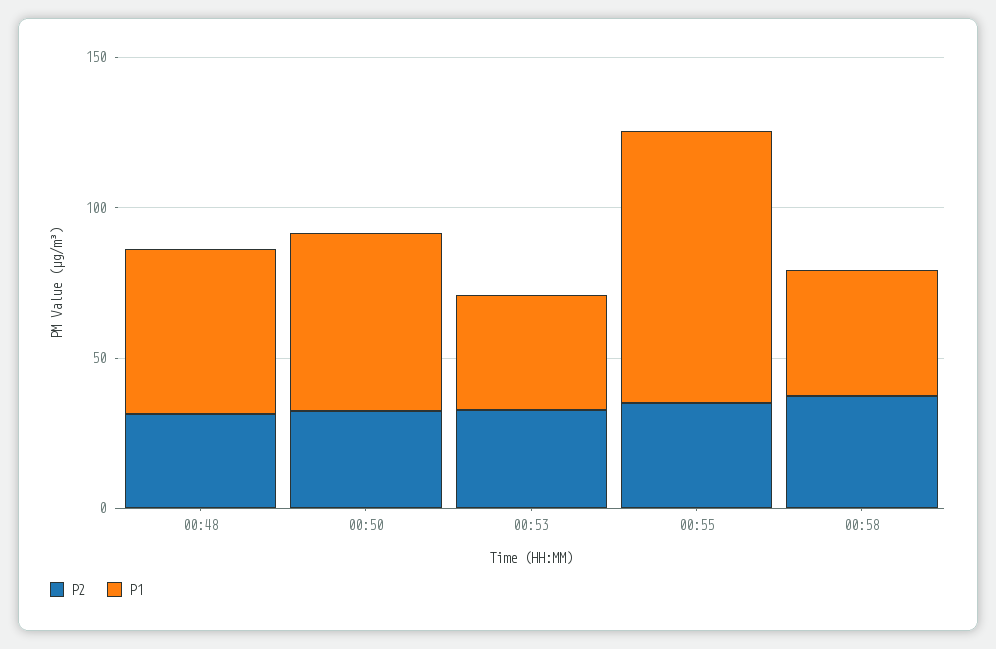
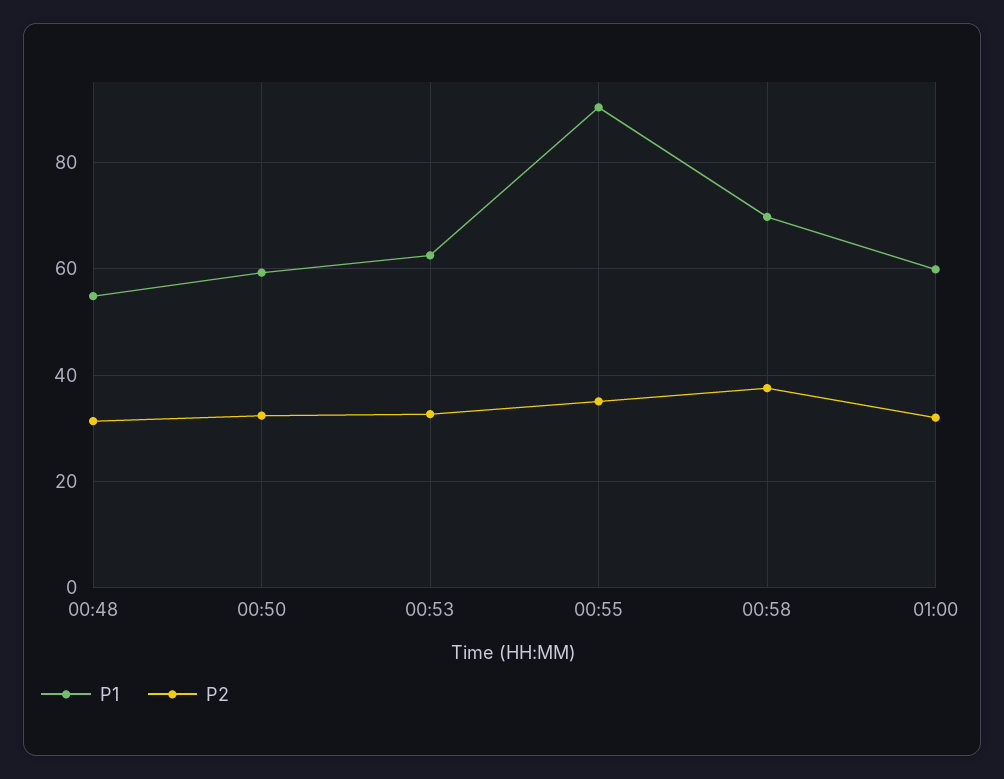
P1, 00:53: 40 -> 62
P1, 00:58: 40 -> 70
P1, 01:00: none -> 60
P2, 01:00: none -> 32

